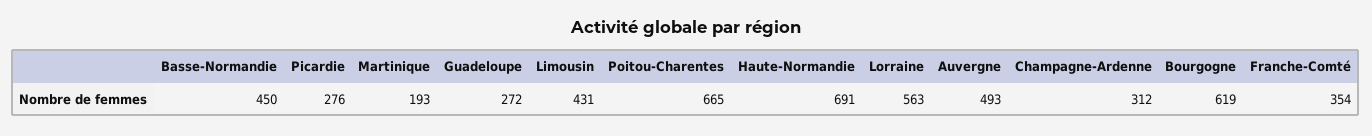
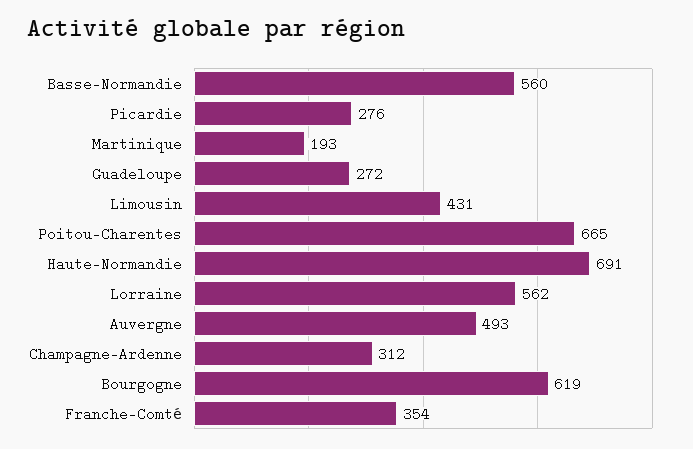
Basse-Normandie: 450 -> 560
Lorraine: 563 -> 562

